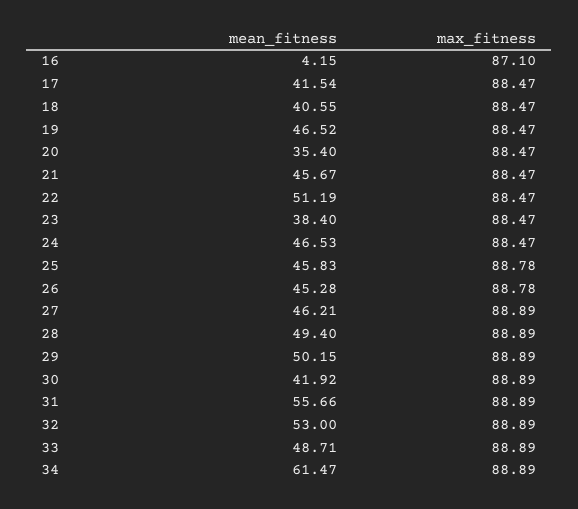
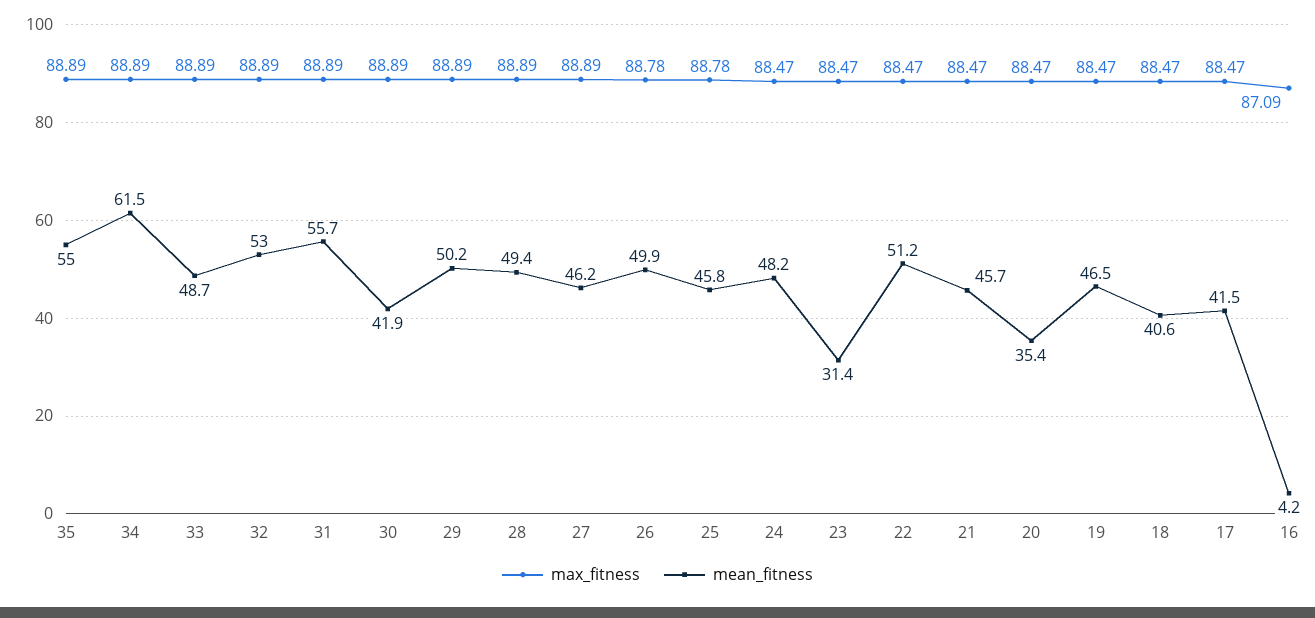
max_fitness, 16: 87.1 -> 87.09
mean_fitness, 23: 38.4 -> 31.4
mean_fitness, 24: 46.53 -> 48.2
mean_fitness, 26: 45.28 -> 49.9
max_fitness, 35: none -> 88.89
mean_fitness, 35: none -> 55

